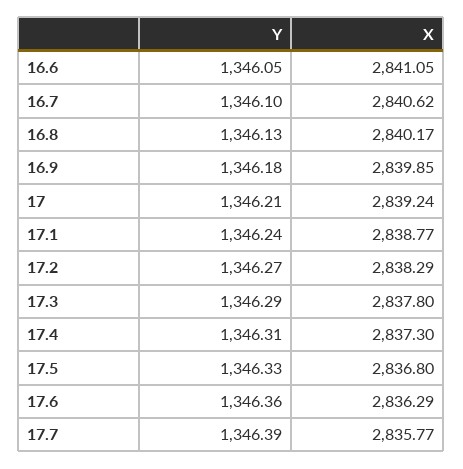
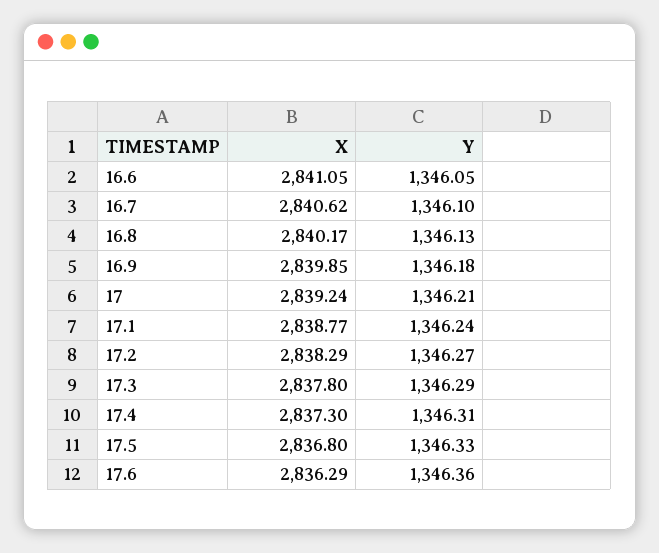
Y, 17.7: 1346.39 -> none
X, 17.7: 2835.77 -> none

